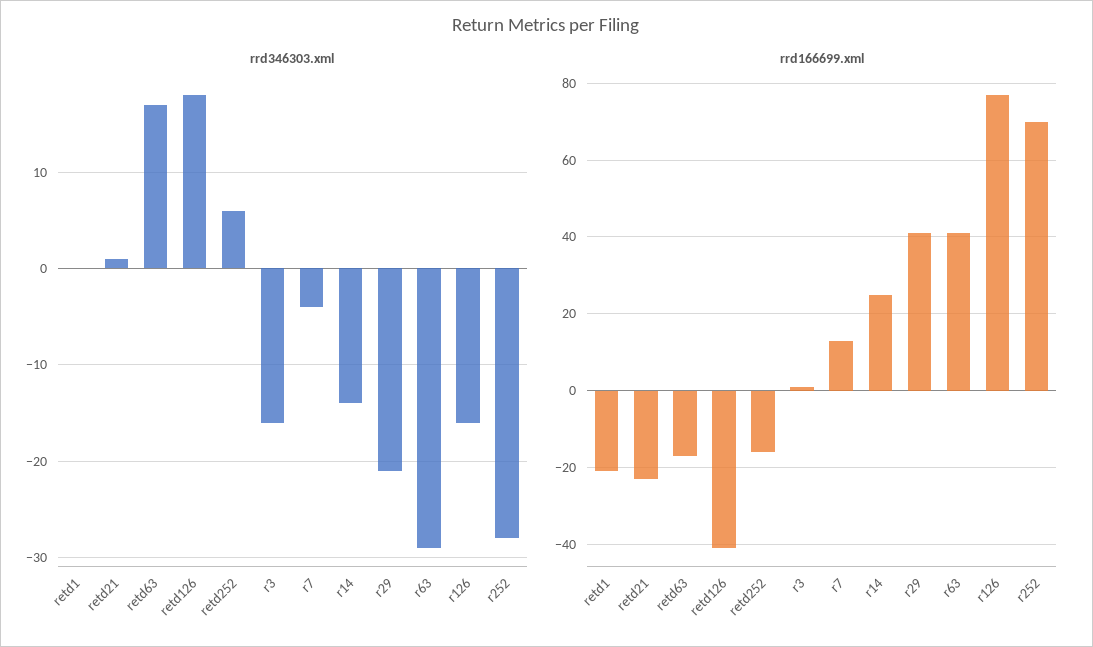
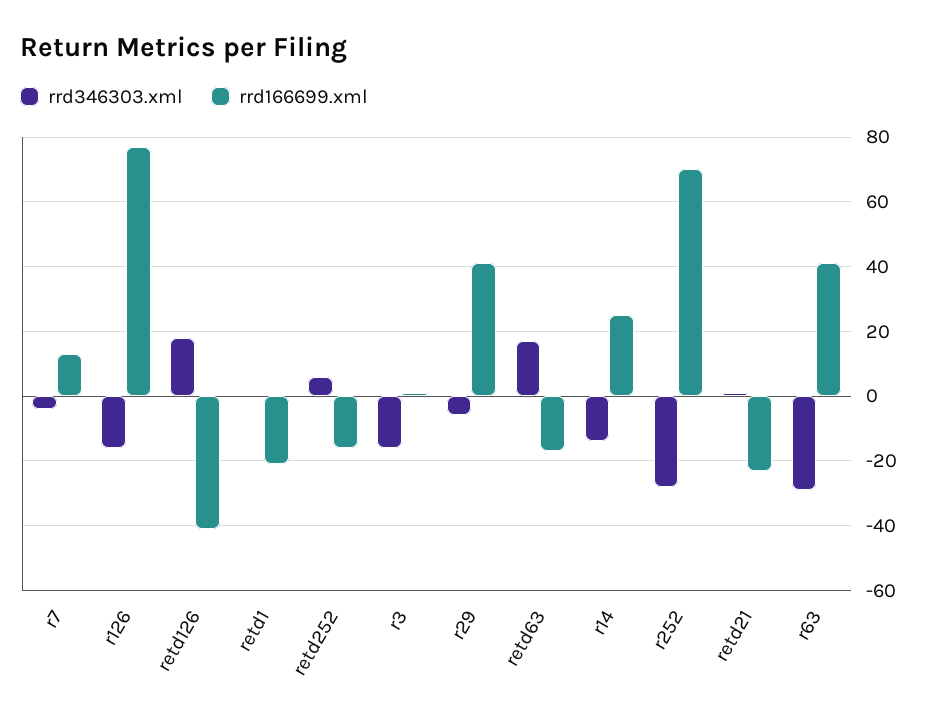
rrd346303.xml, r29: -21 -> -5

